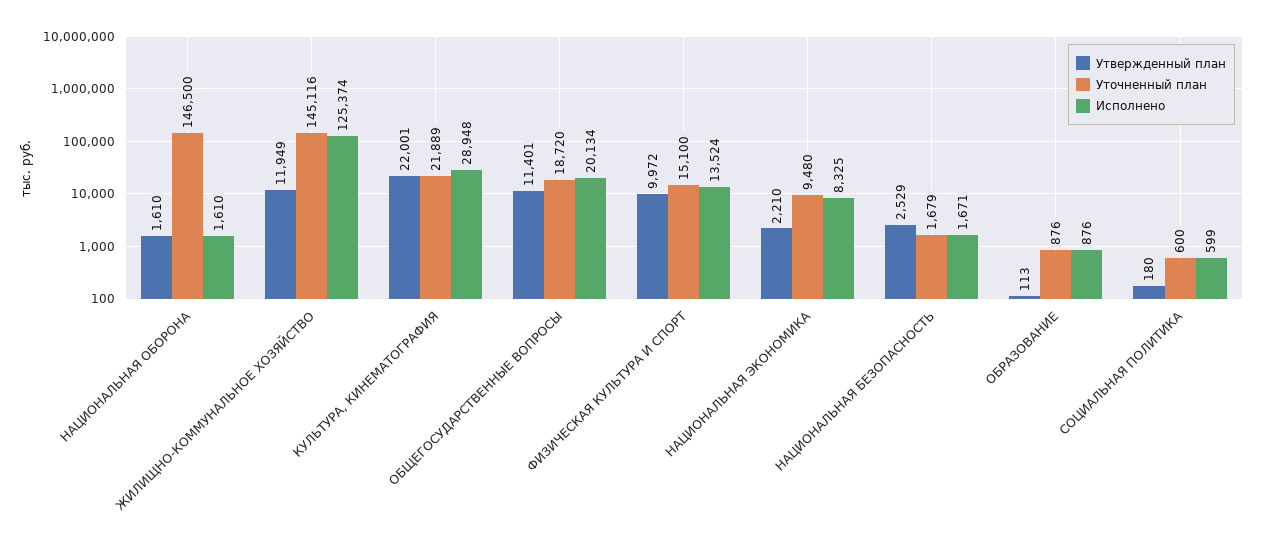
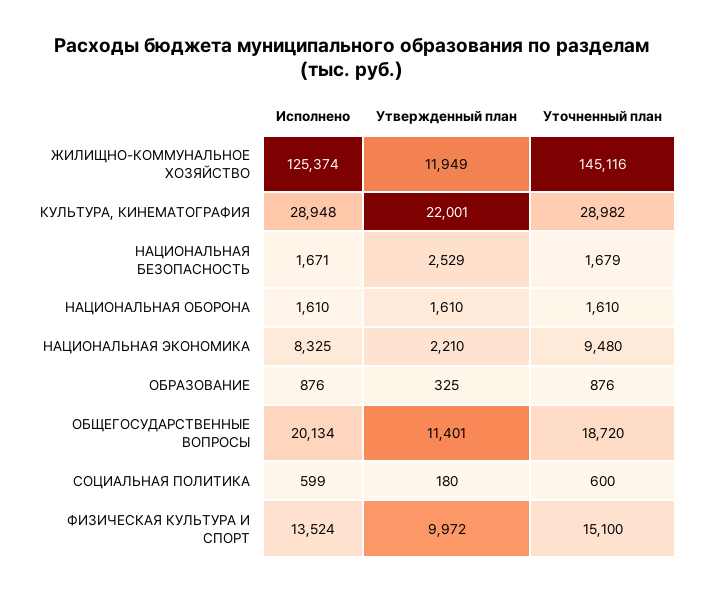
Уточненный план, НАЦИОНАЛЬНАЯ ОБОРОНА: 146500 -> 1610
Уточненный план, КУЛЬТУРА, КИНЕМАТОГРАФИЯ: 21889 -> 28982
Утвержденный план, ОБРАЗОВАНИЕ: 113 -> 325

